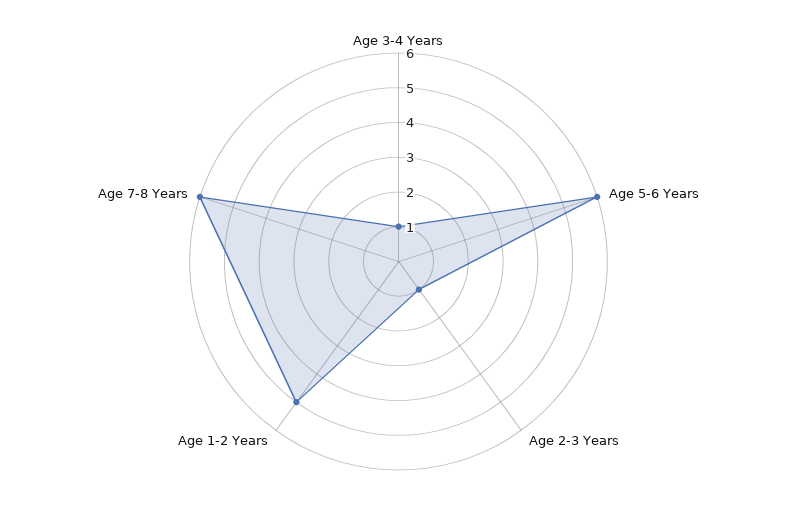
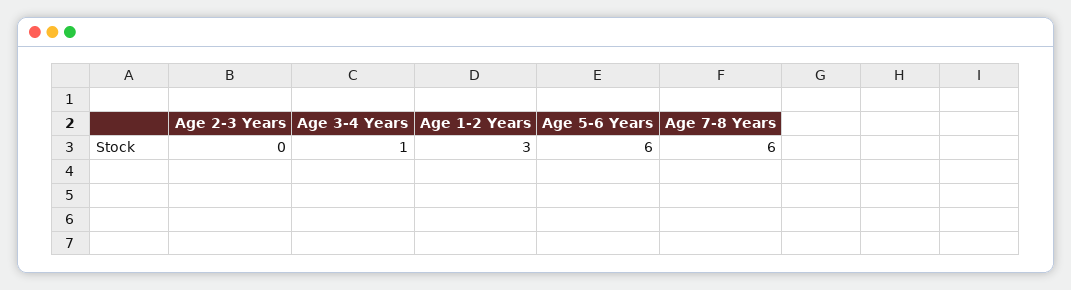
Age 2-3 Years: 1 -> 0
Age 1-2 Years: 5 -> 3

